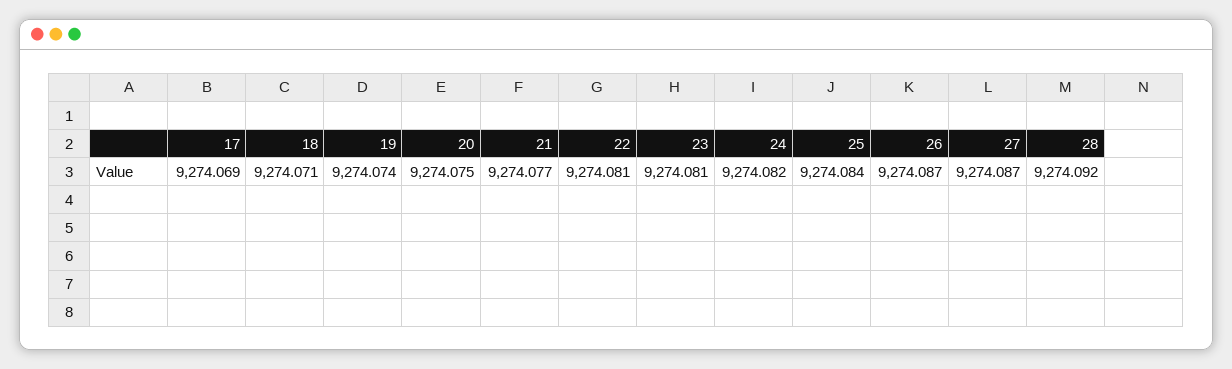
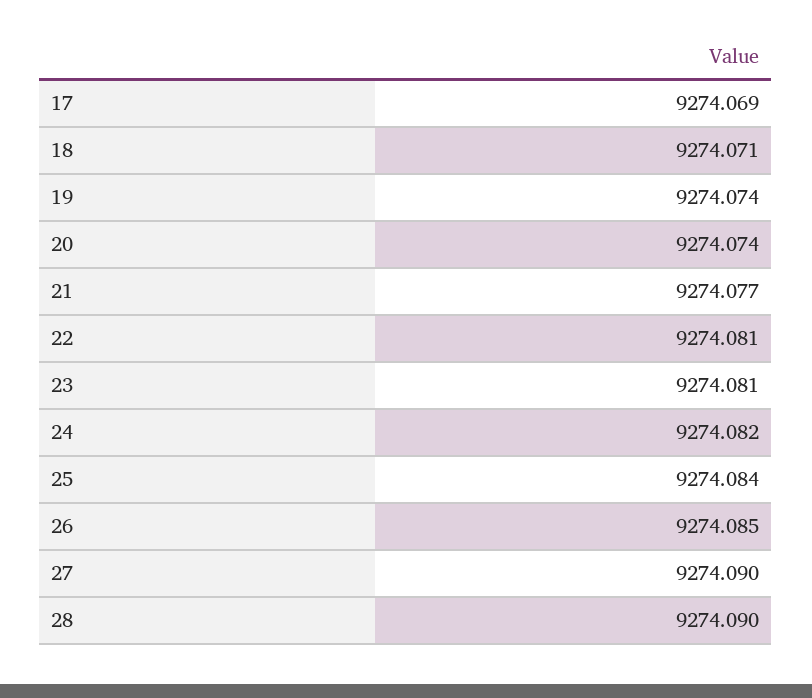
20: 9274.075 -> 9274.074
26: 9274.087 -> 9274.085
27: 9274.087 -> 9274.09
28: 9274.092 -> 9274.09

